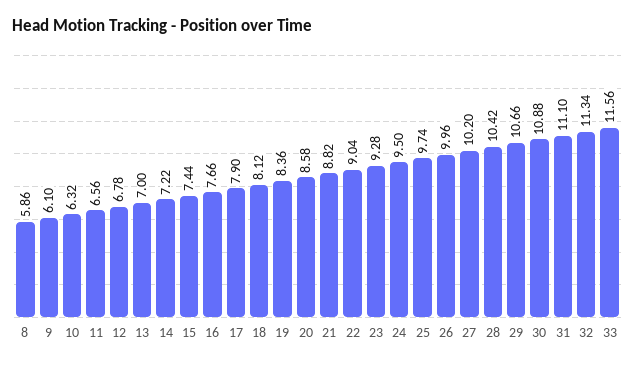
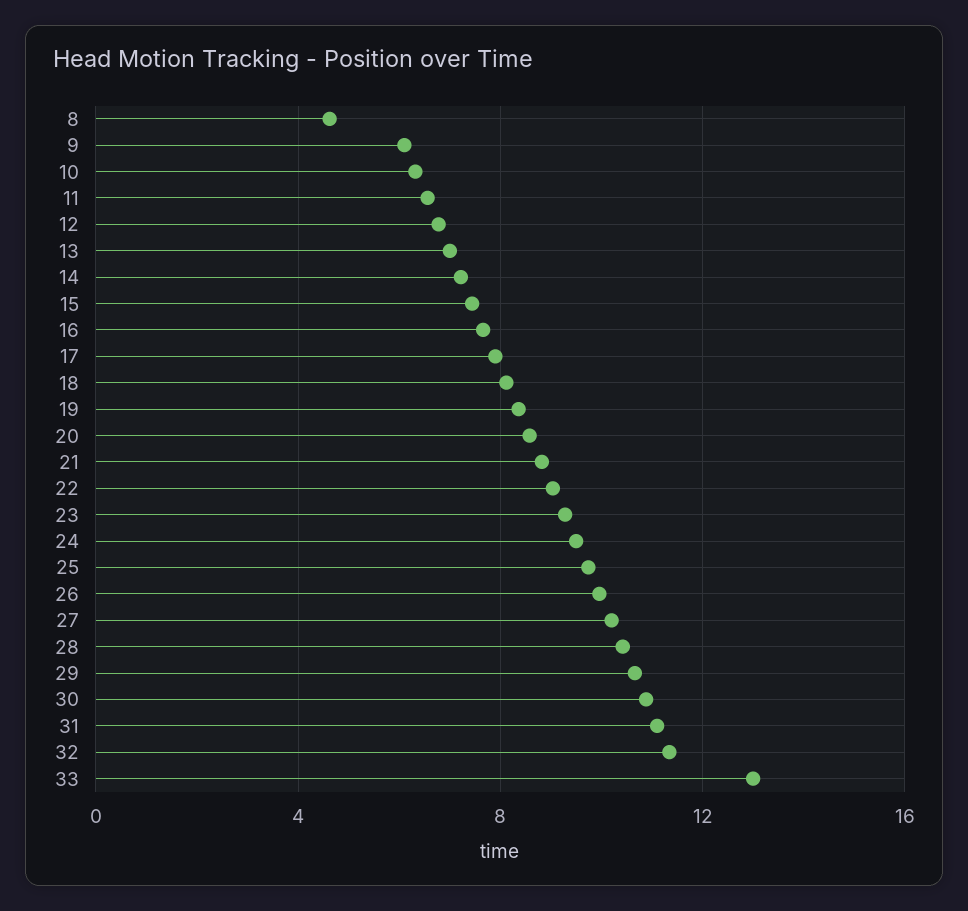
8: 5.86 -> 4.5
33: 11.56 -> 13

